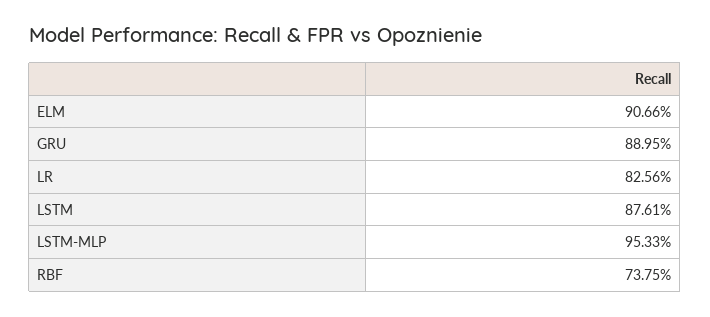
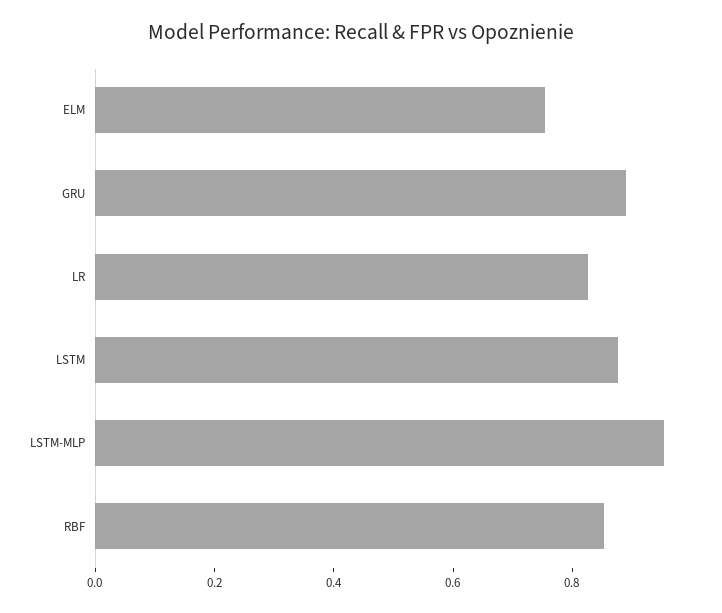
ELM: 0.9066 -> 0.75
RBF: 0.7375 -> 0.85

